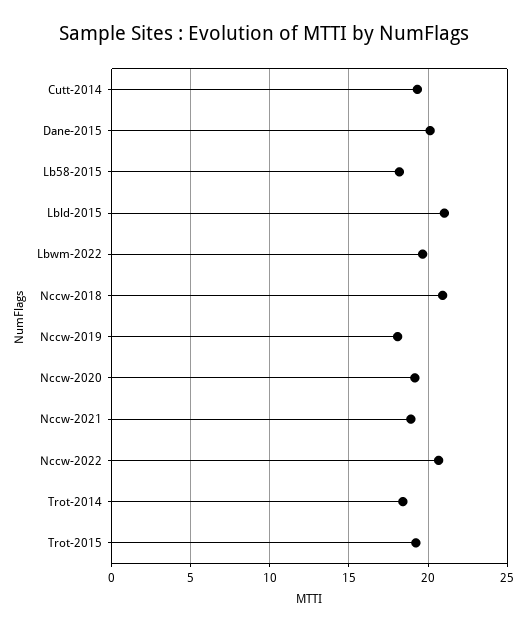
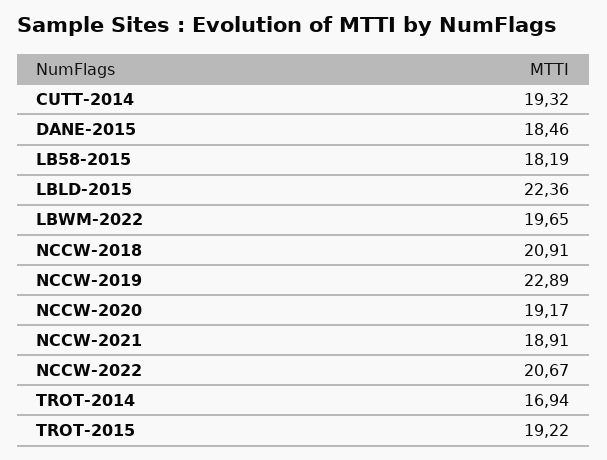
Dane-2015: 20 -> 18.46
Lbld-2015: 21 -> 22.36
Nccw-2019: 18 -> 22.89
Trot-2014: 18.5 -> 16.94

